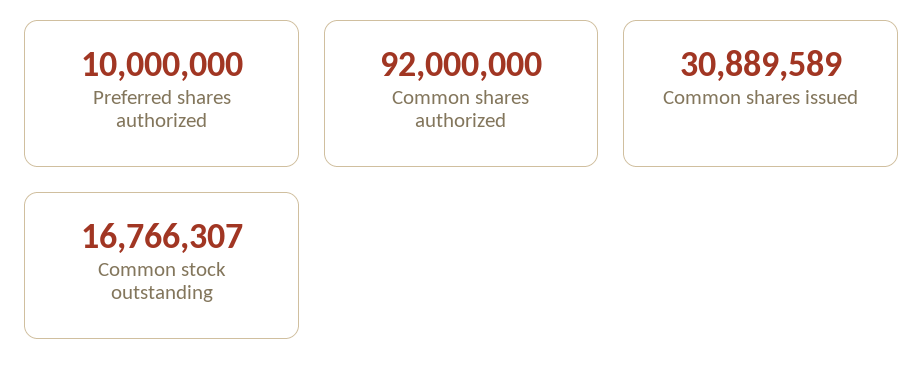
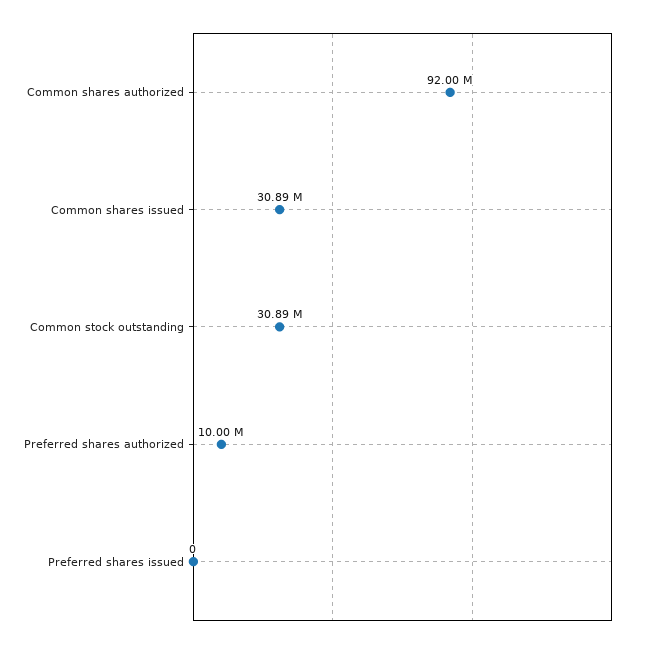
Common stock outstanding: 16766307 -> 30890000
Preferred shares issued: none -> 0

